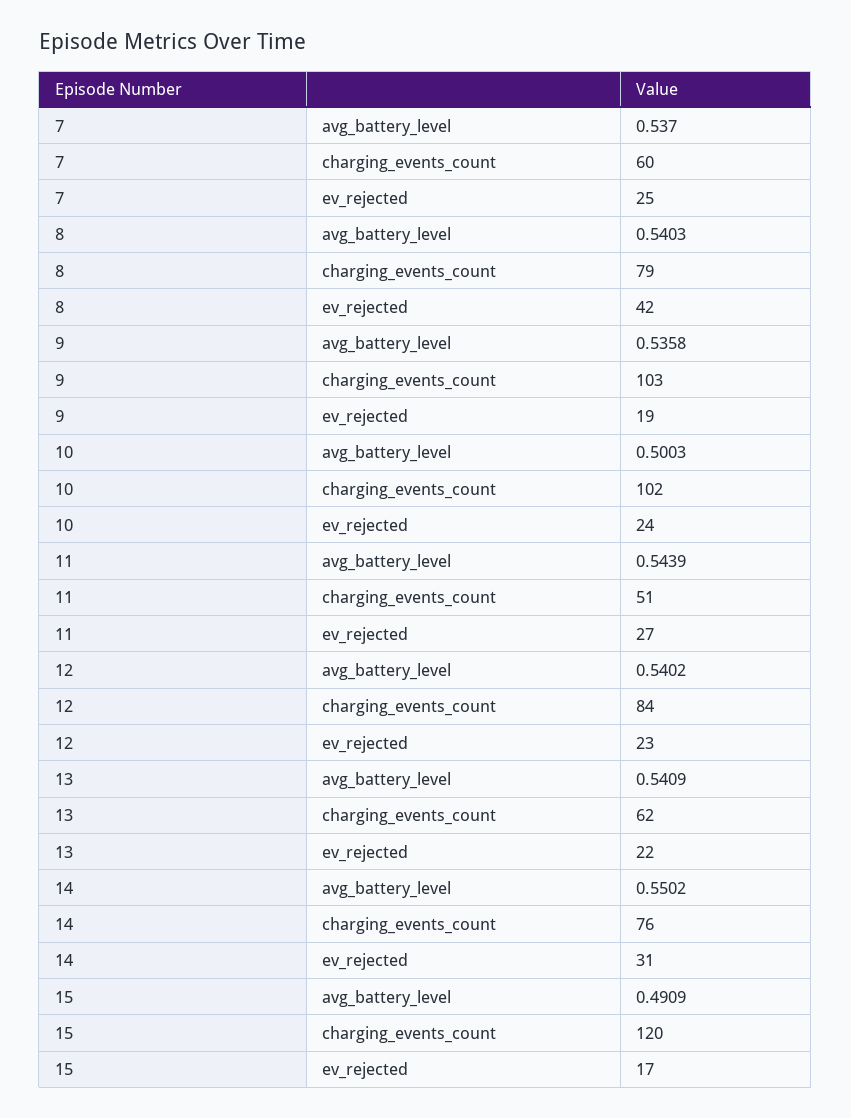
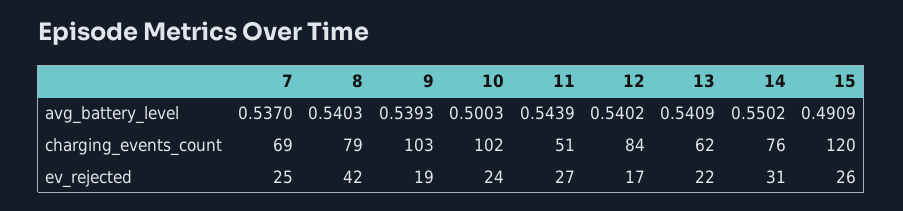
7, charging_events_count: 60 -> 69
9, avg_battery_level: 0.5358 -> 0.5393
12, ev_rejected: 23 -> 17
15, ev_rejected: 17 -> 26

